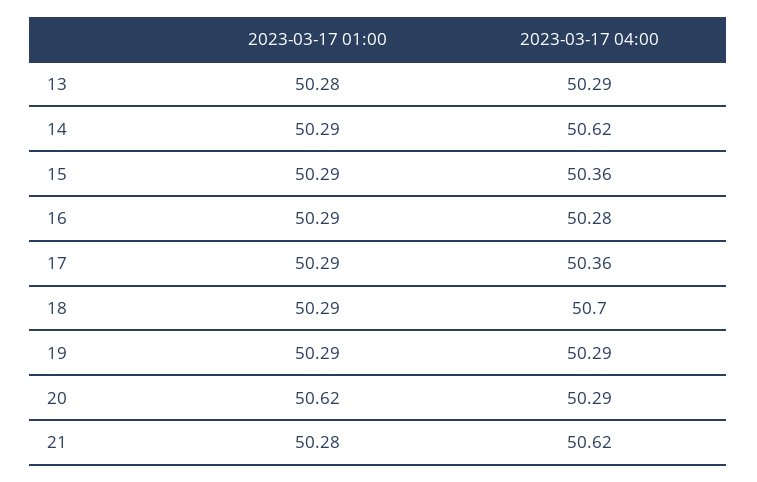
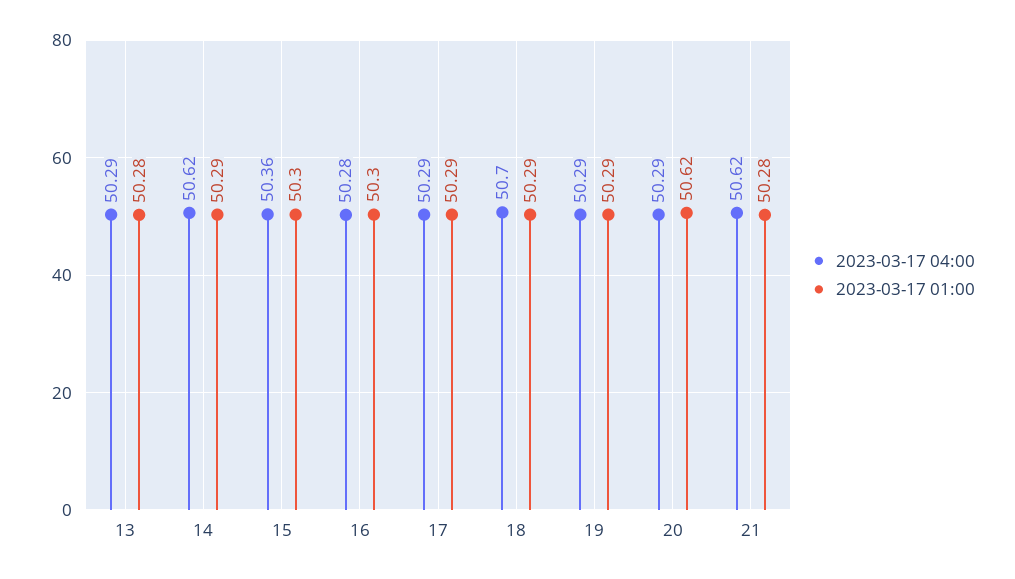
2023-03-17 01:00, 15: 50.29 -> 50.3
2023-03-17 01:00, 16: 50.29 -> 50.3
2023-03-17 04:00, 17: 50.36 -> 50.29

